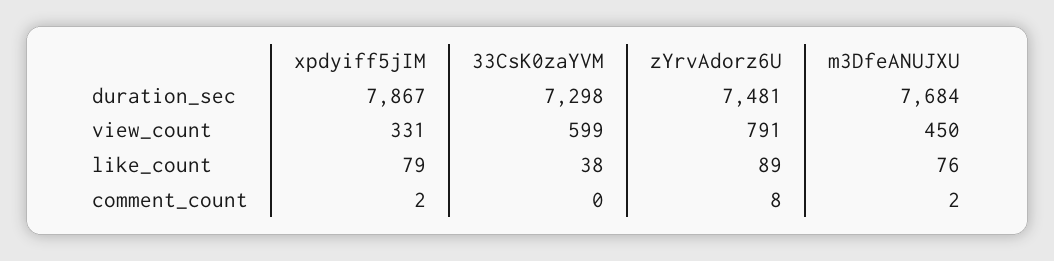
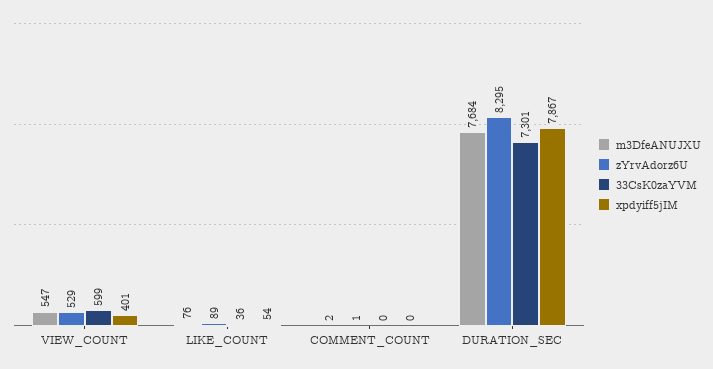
33CsK0zaYVM, duration_sec: 7298 -> 7301
zYrvAdorz6U, duration_sec: 7481 -> 8295
xpdyiff5jIM, view_count: 331 -> 401
zYrvAdorz6U, view_count: 791 -> 529
m3DfeANUJXU, view_count: 450 -> 547
xpdyiff5jIM, like_count: 79 -> 54
33CsK0zaYVM, like_count: 38 -> 36
xpdyiff5jIM, comment_count: 2 -> 0
zYrvAdorz6U, comment_count: 8 -> 1

